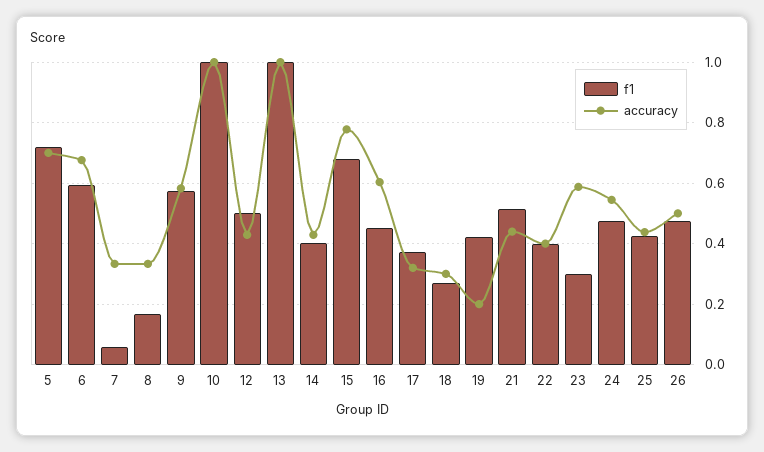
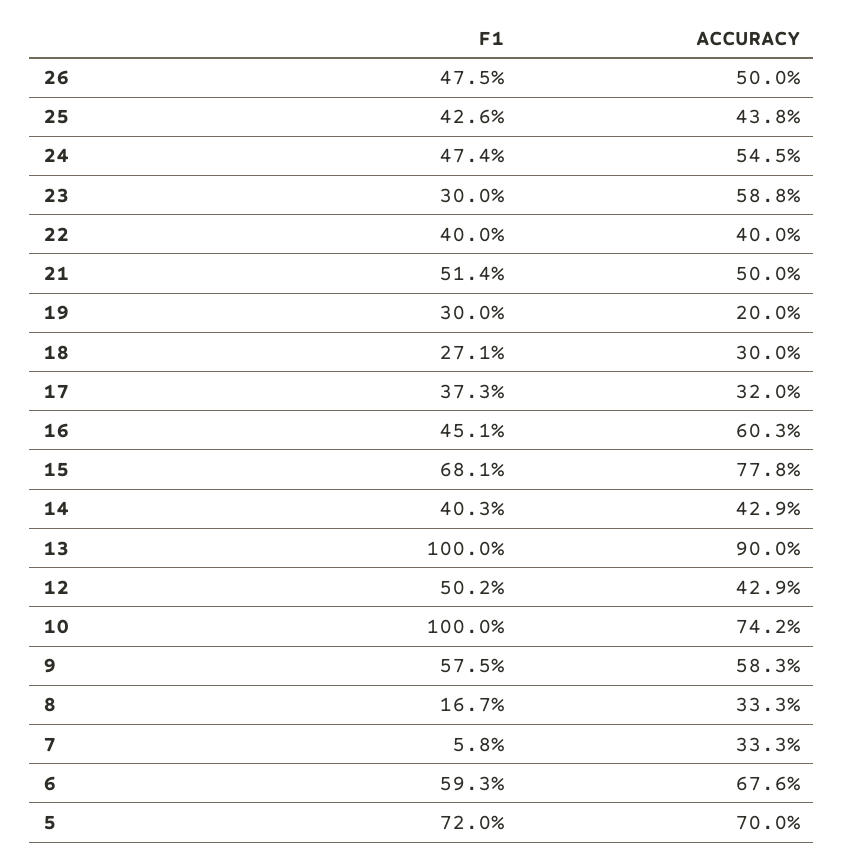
accuracy, 10: 1 -> 0.742
accuracy, 13: 1 -> 0.9
f1, 19: 0.42 -> 0.3
accuracy, 21: 0.44 -> 0.5

